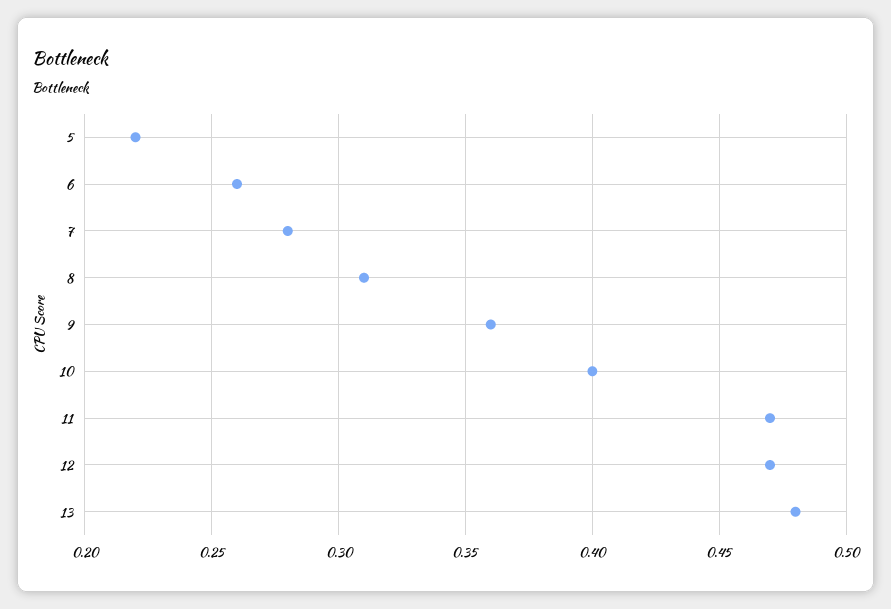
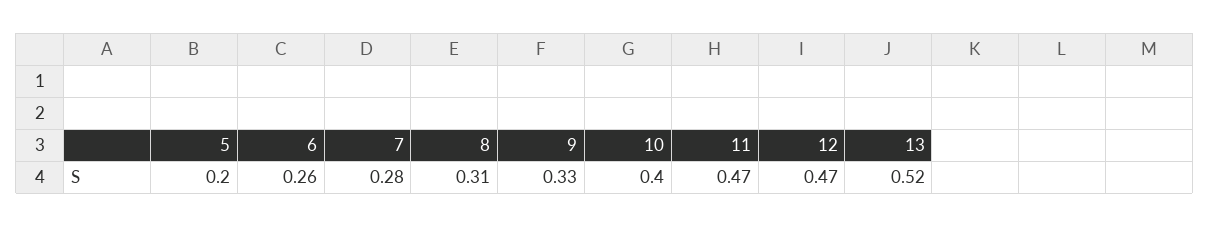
5: 0.22 -> 0.2
9: 0.36 -> 0.33
13: 0.48 -> 0.52

